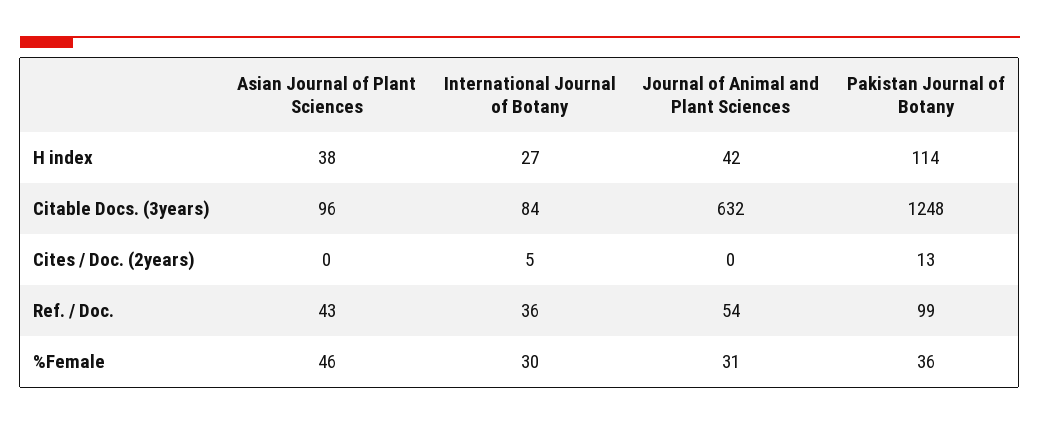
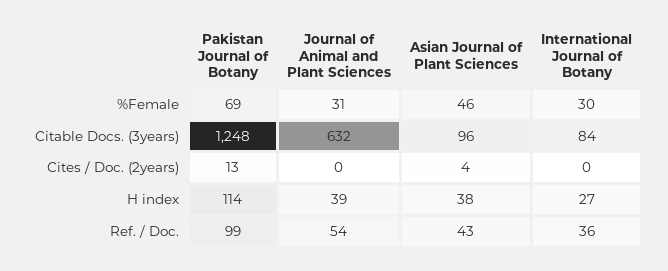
Journal of Animal and Plant Sciences, H index: 42 -> 39
Asian Journal of Plant Sciences, Cites / Doc. (2years): 0 -> 4
International Journal of Botany, Cites / Doc. (2years): 5 -> 0
Pakistan Journal of Botany, %Female: 36 -> 69

